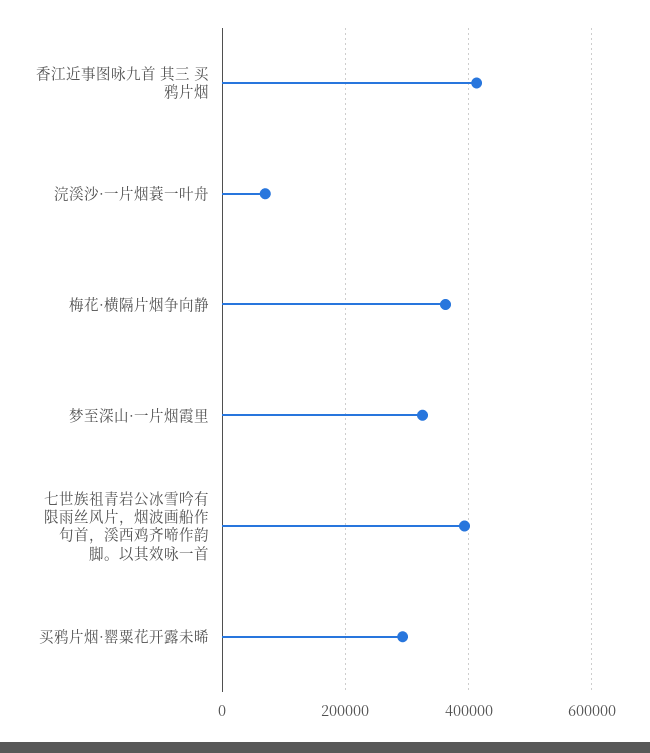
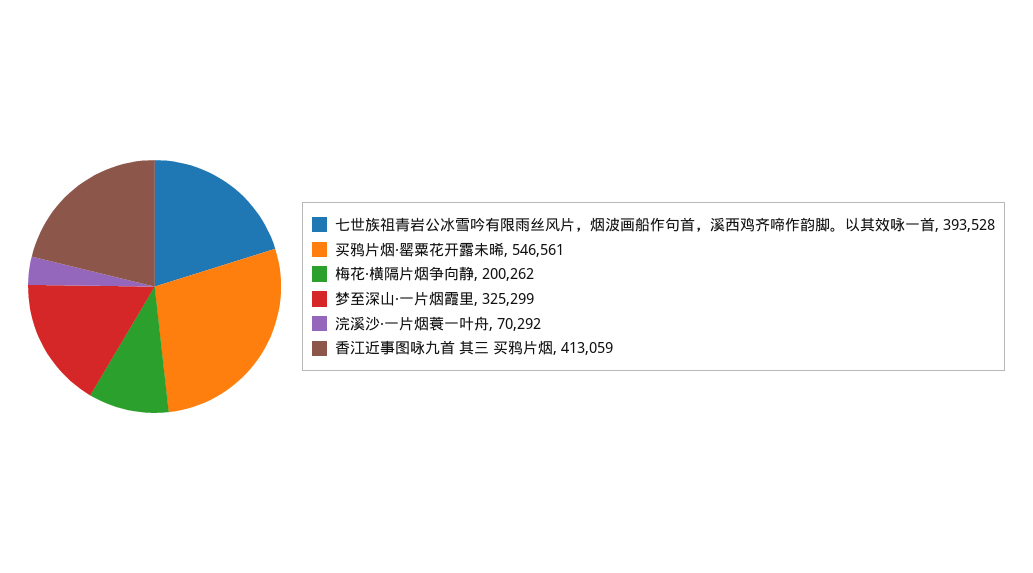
梅花·横隔片烟争向静: 360000 -> 200262
买鸦片烟·罂粟花开露未晞: 300000 -> 546561

